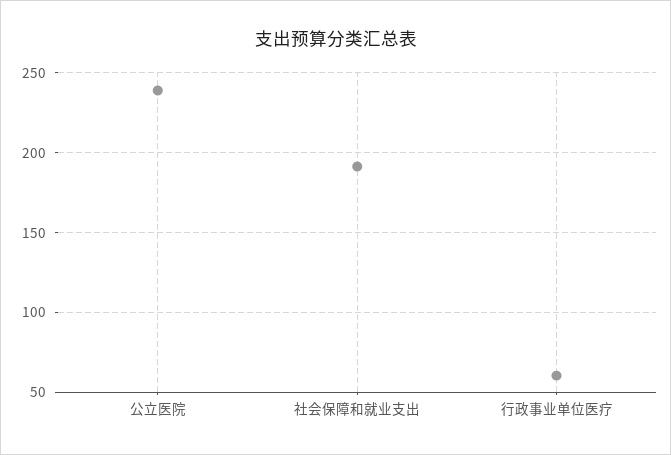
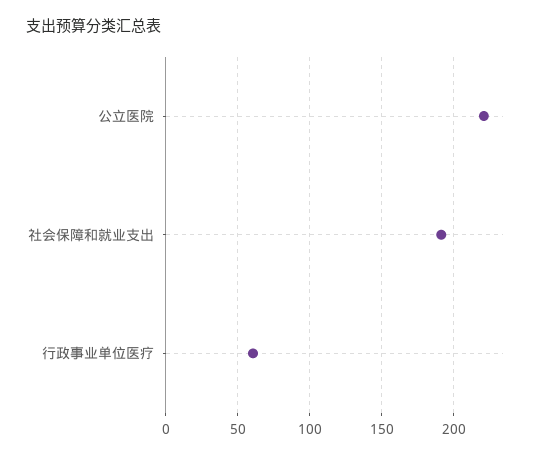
公立医院: 240 -> 220

